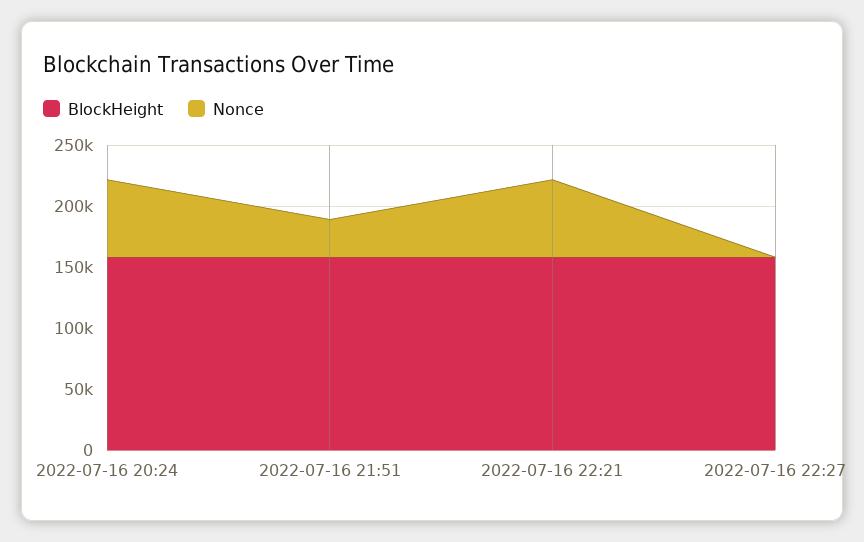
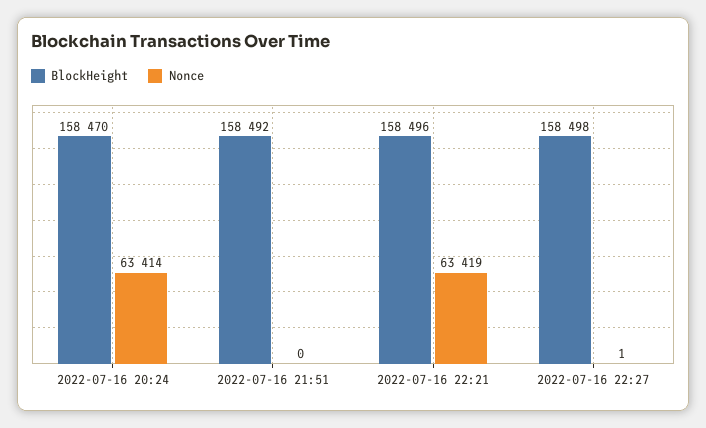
Nonce, 2022-07-16 21:51: 30000 -> 0

